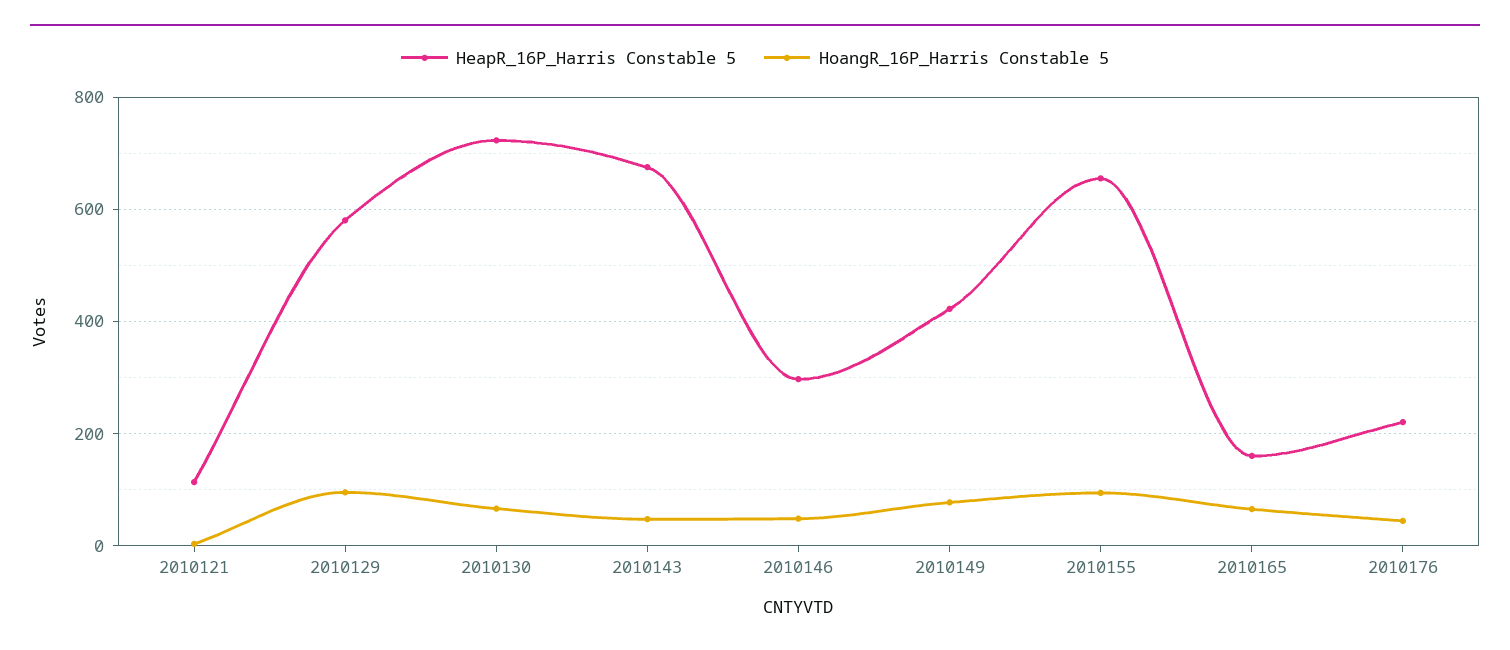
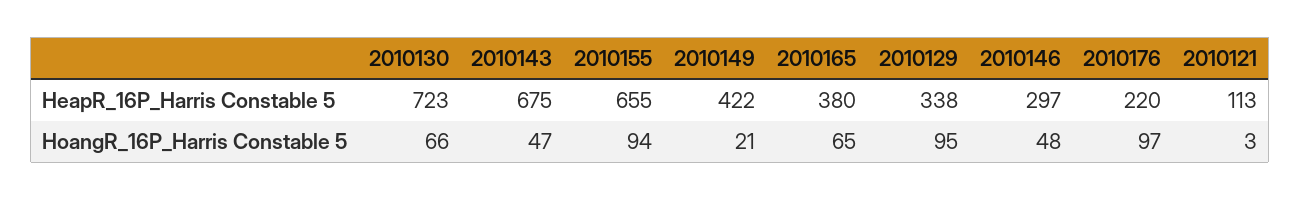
HeapR_16P_Harris Constable 5, 2010129: 580 -> 338
HoangR_16P_Harris Constable 5, 2010149: 80 -> 21
HeapR_16P_Harris Constable 5, 2010165: 160 -> 380
HoangR_16P_Harris Constable 5, 2010176: 40 -> 97

